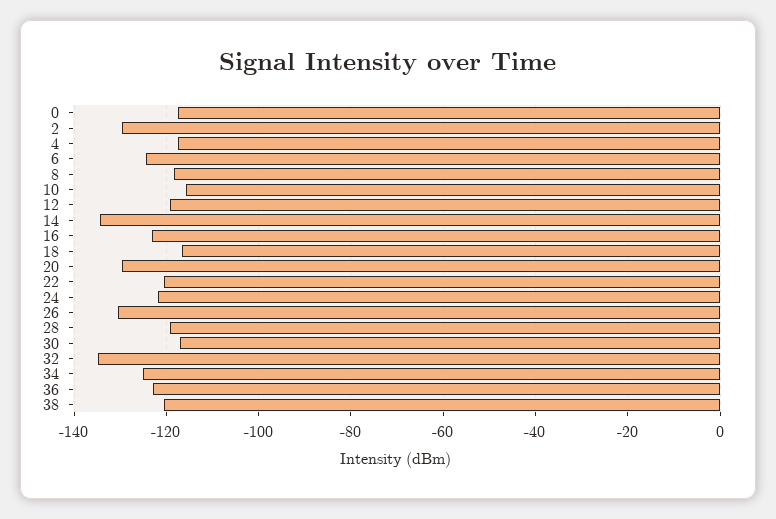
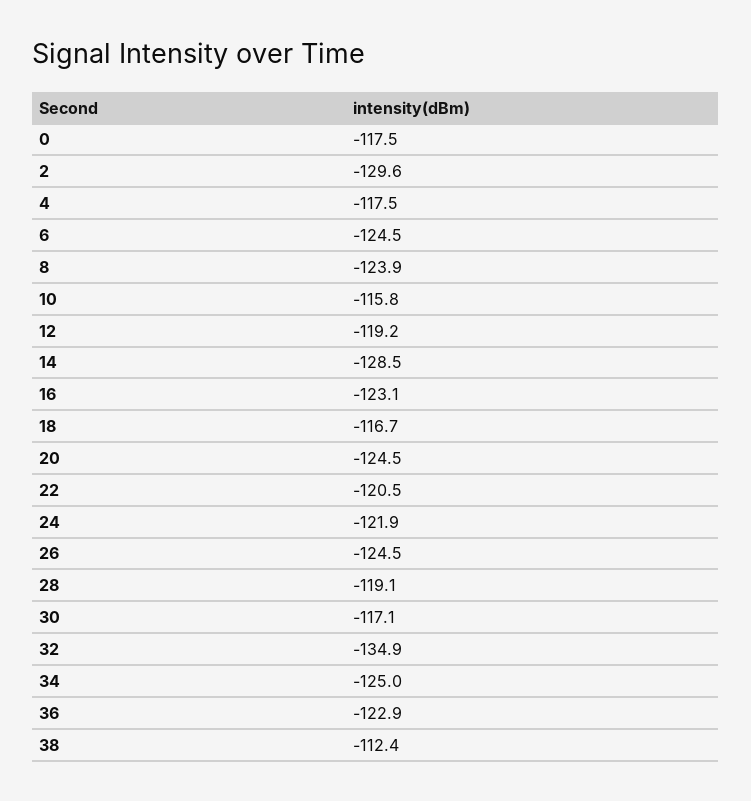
8: -118 -> -123.9
14: -134 -> -128.5
20: -130 -> -124.5
26: -130 -> -124.5
38: -120 -> -112.4

